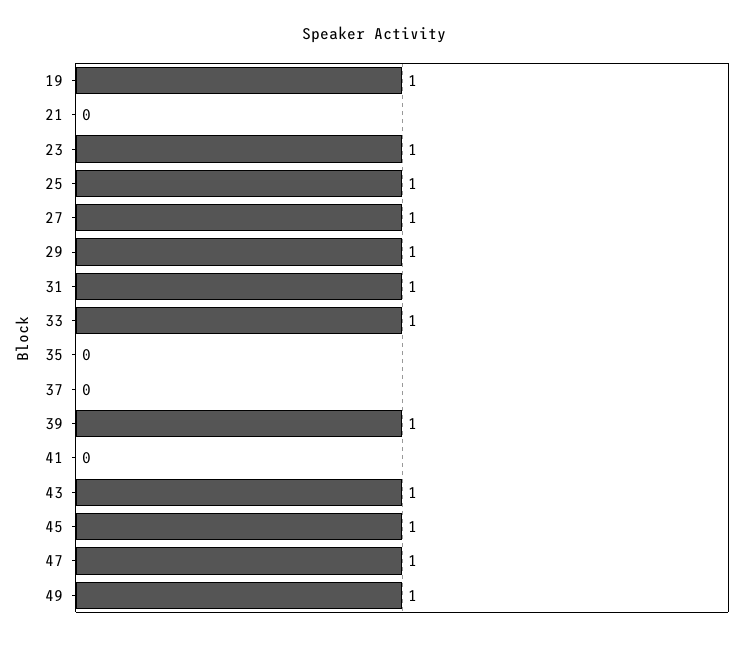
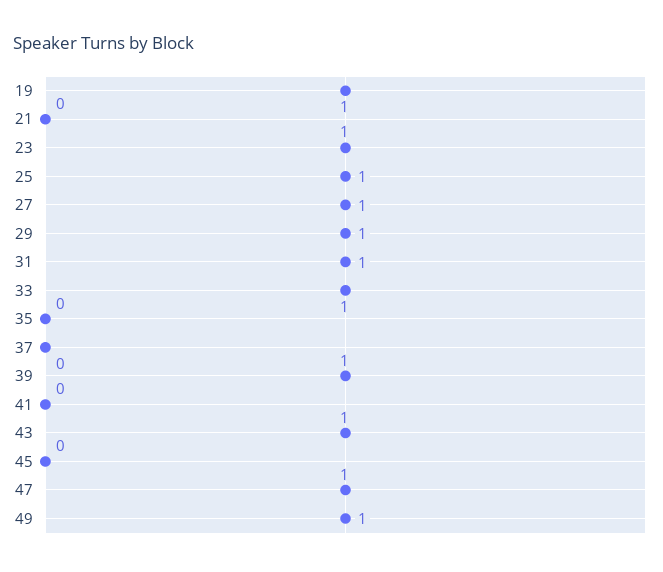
45: 1 -> 0

